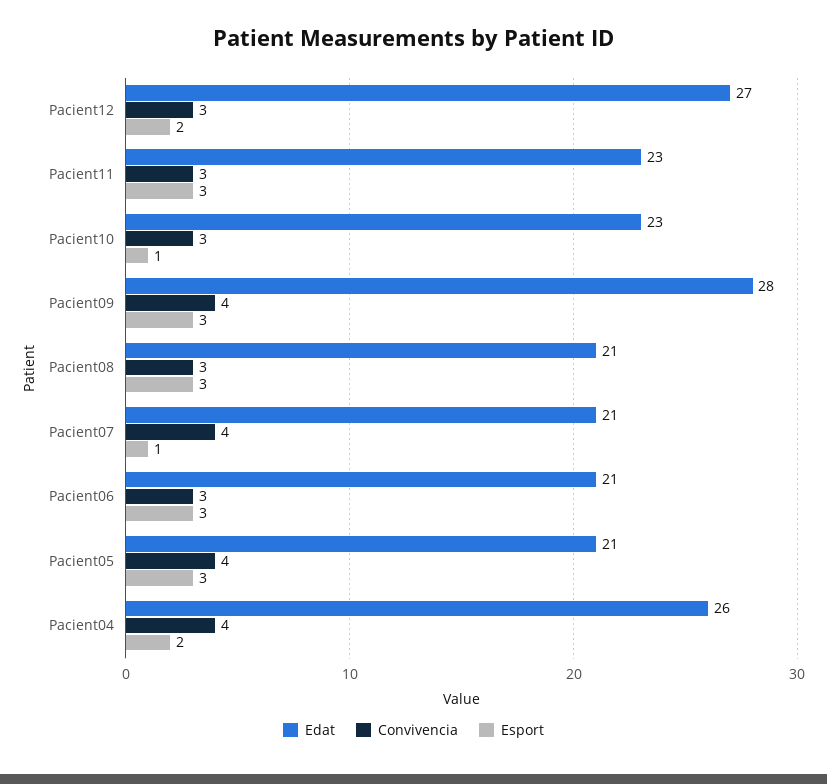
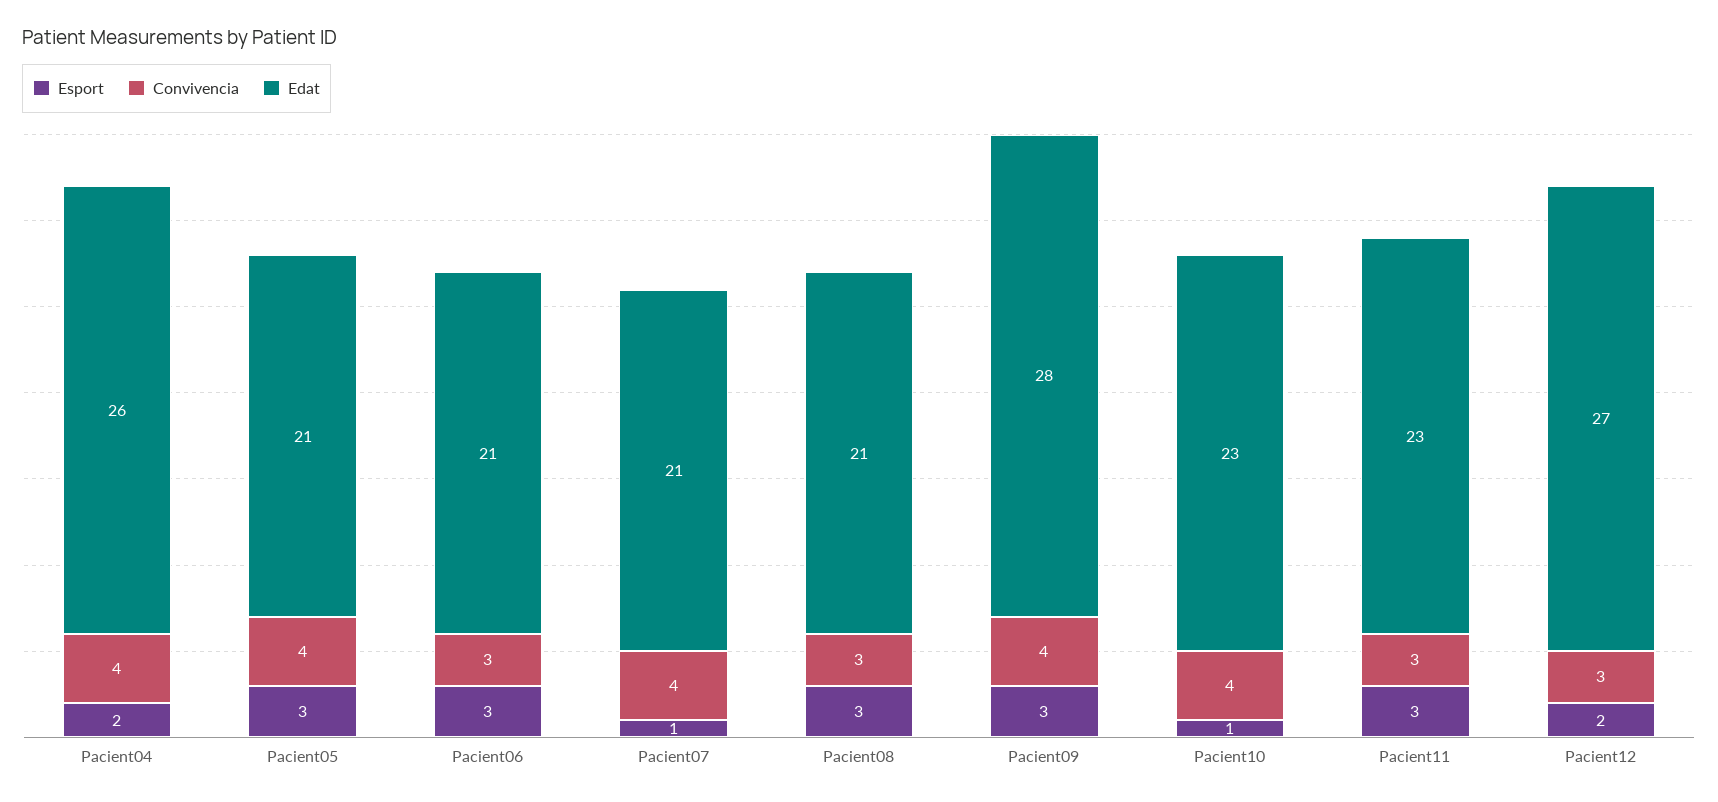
Convivencia, Pacient10: 3 -> 4

